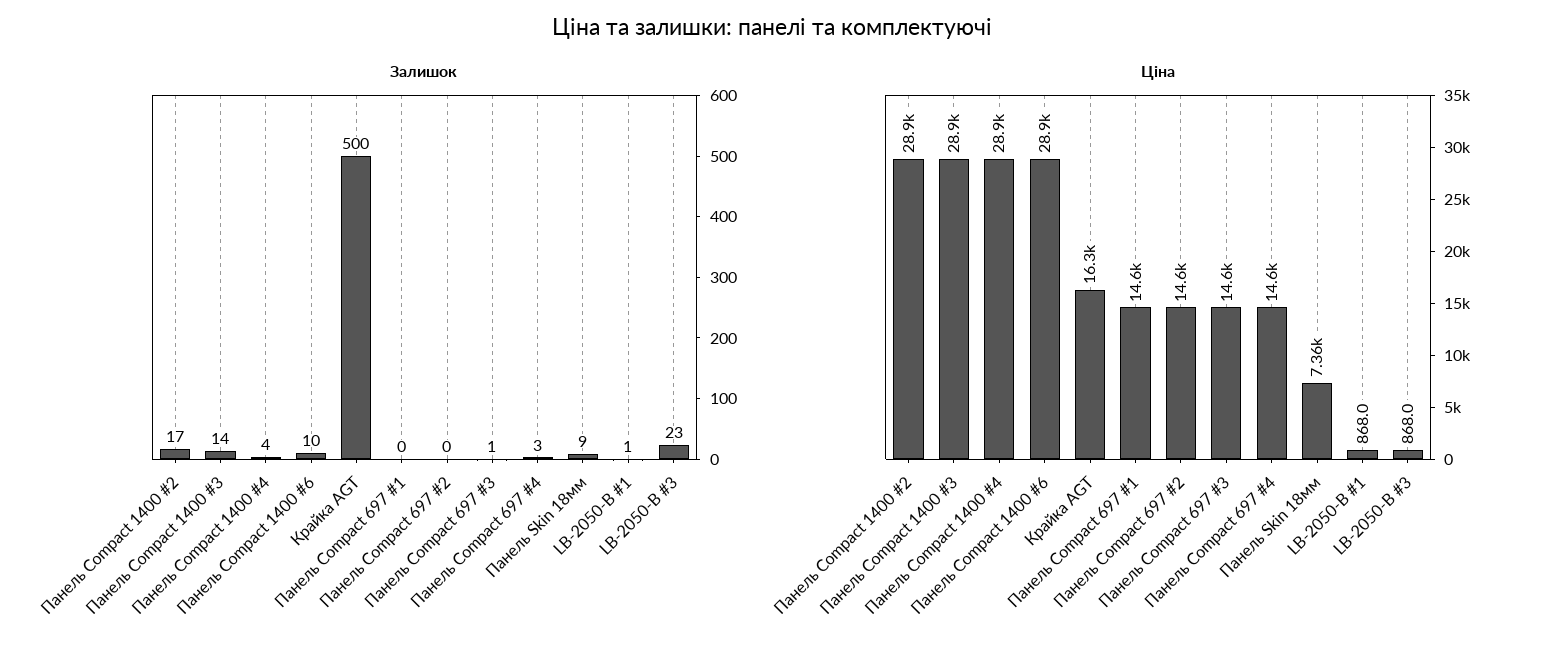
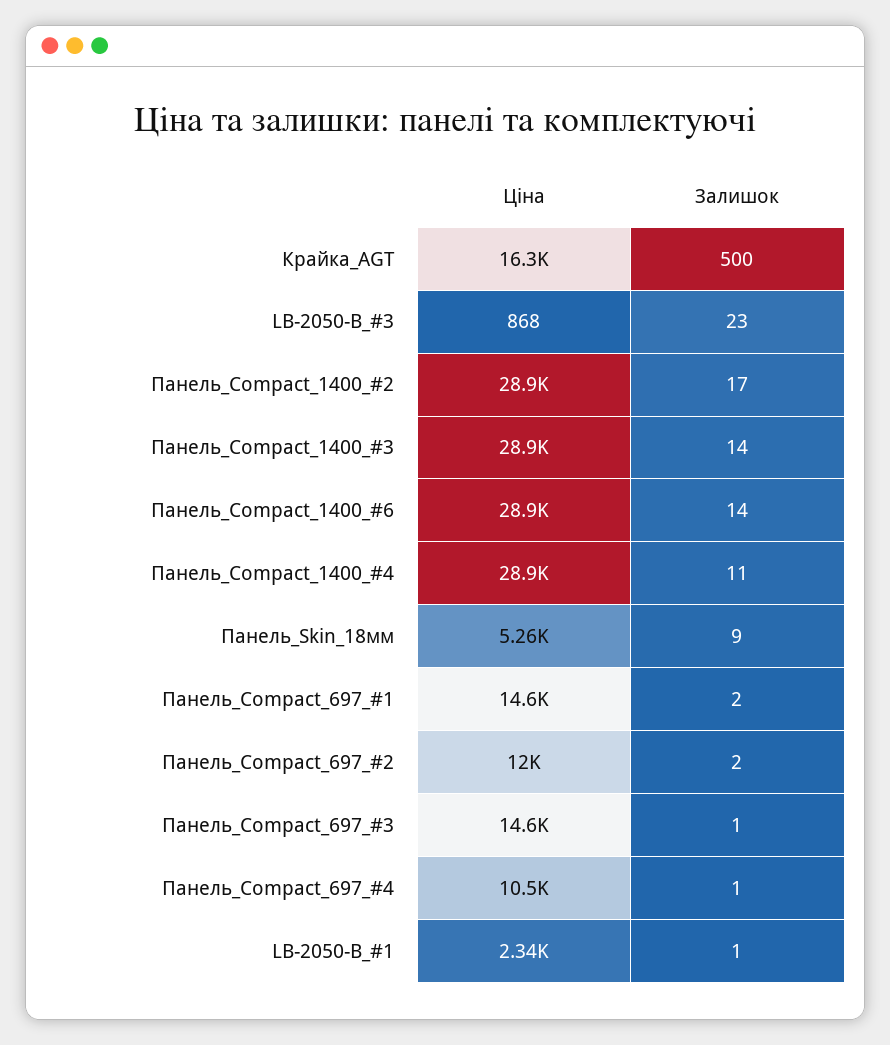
Залишок, Панель Compact 1400 #4: 4 -> 11
Залишок, Панель Compact 1400 #6: 10 -> 14
Залишок, Панель Compact 697 #1: 0 -> 2
Залишок, Панель Compact 697 #2: 0 -> 2
Залишок, Панель Compact 697 #4: 3 -> 1
Ціна, Панель Compact 697 #2: 14600 -> 12000
Ціна, Панель Compact 697 #4: 14600 -> 10500
Ціна, Панель Skin 18мм: 7360 -> 5260
Ціна, LB-2050-В #1: 868 -> 2340

